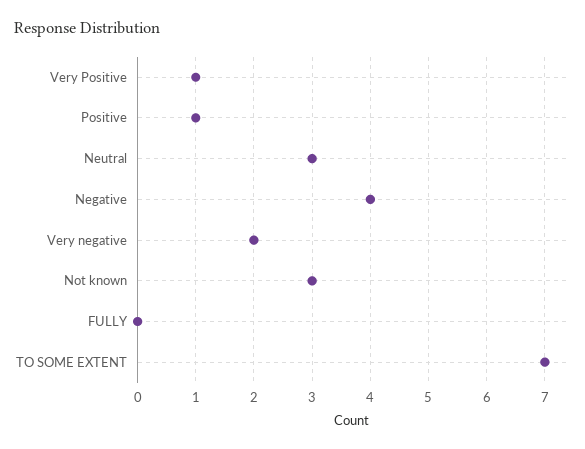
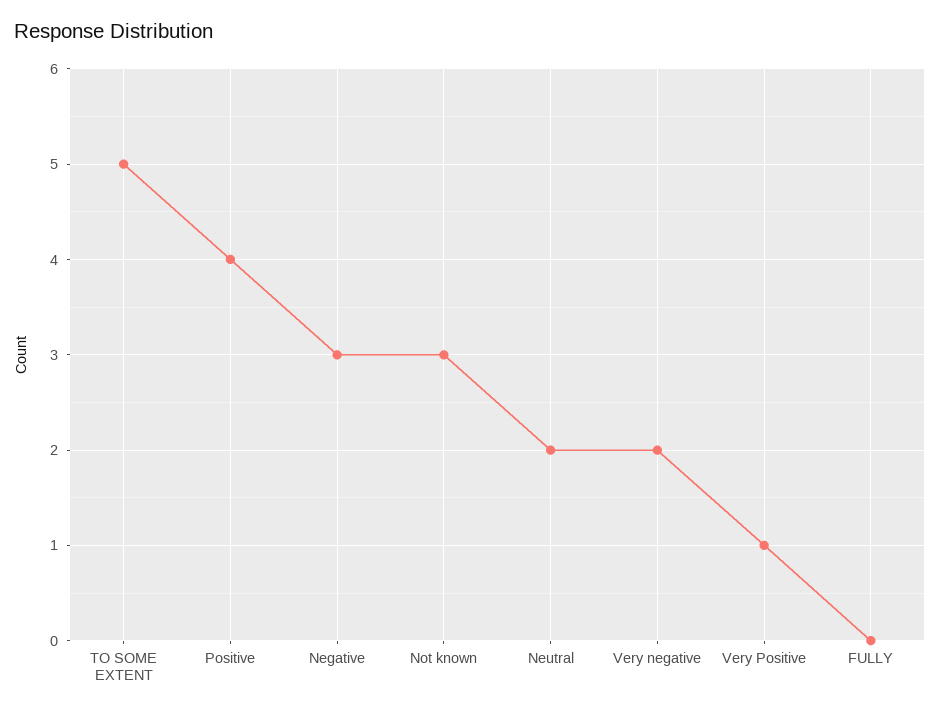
Positive: 1 -> 4
Neutral: 3 -> 2
Negative: 4 -> 3
TO SOME EXTENT: 7 -> 5

